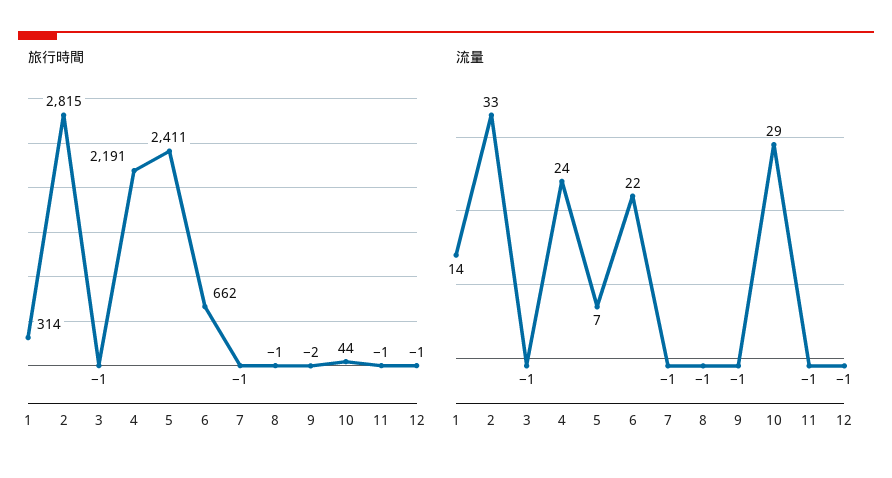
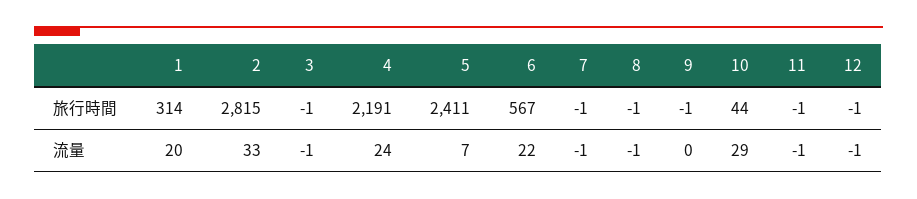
旅行時間, 6: 662 -> 567
旅行時間, 9: -2 -> -1
流量, 1: 14 -> 20
流量, 9: -1 -> 0

